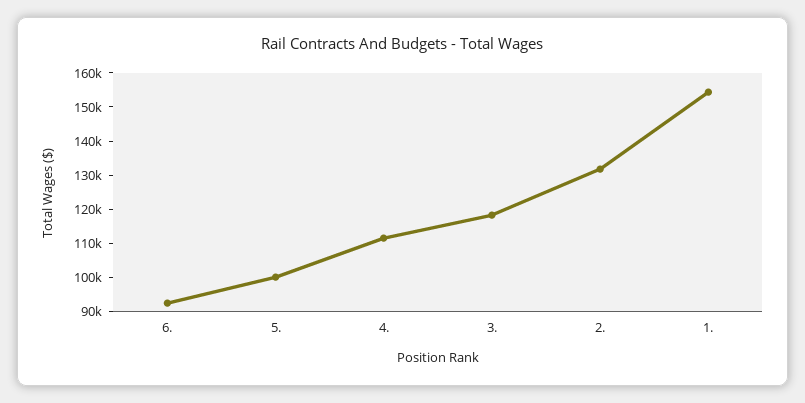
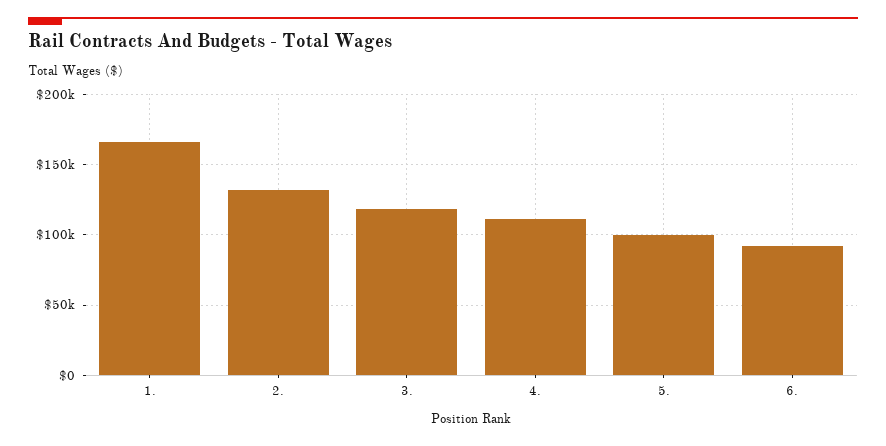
1.: 155000 -> 165000

